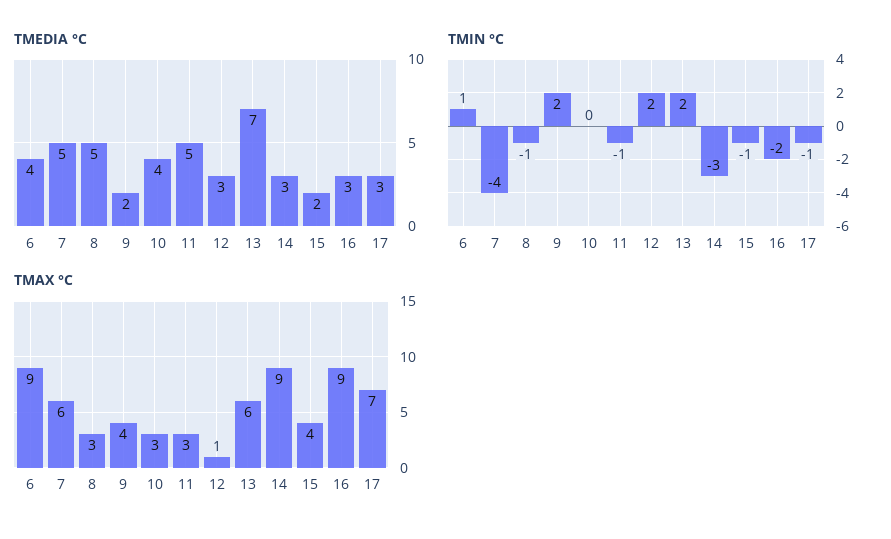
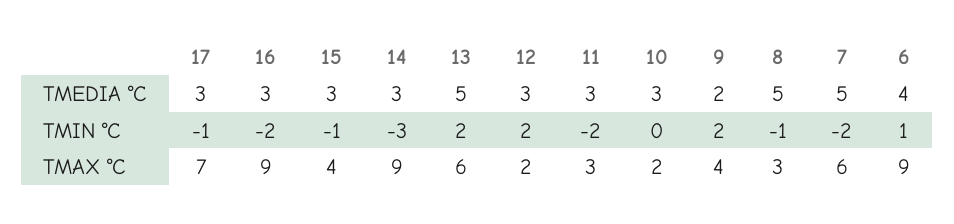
TMEDIA °C, 10: 4 -> 3
TMEDIA °C, 11: 5 -> 3
TMEDIA °C, 13: 7 -> 5
TMEDIA °C, 15: 2 -> 3
TMIN °C, 7: -4 -> -2
TMIN °C, 11: -1 -> -2
TMAX °C, 10: 3 -> 2
TMAX °C, 12: 1 -> 2

